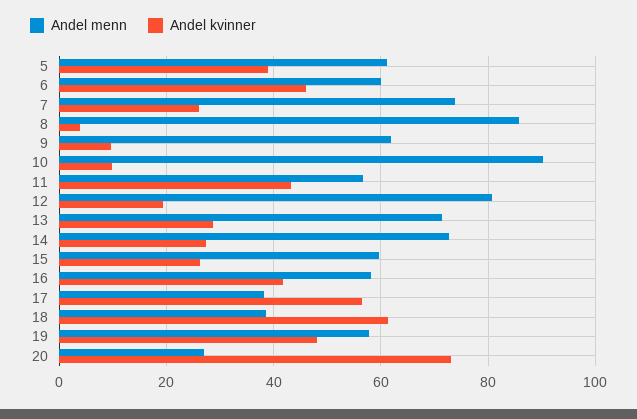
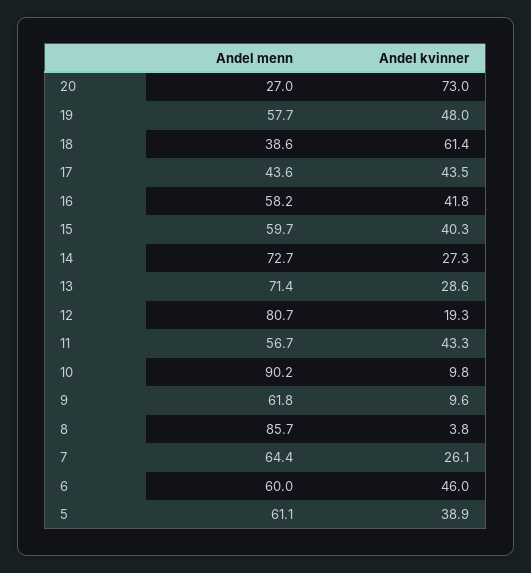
Andel menn, 7: 74 -> 64.4
Andel kvinner, 15: 26 -> 40.3
Andel menn, 17: 38 -> 43.6
Andel kvinner, 17: 56 -> 43.5

